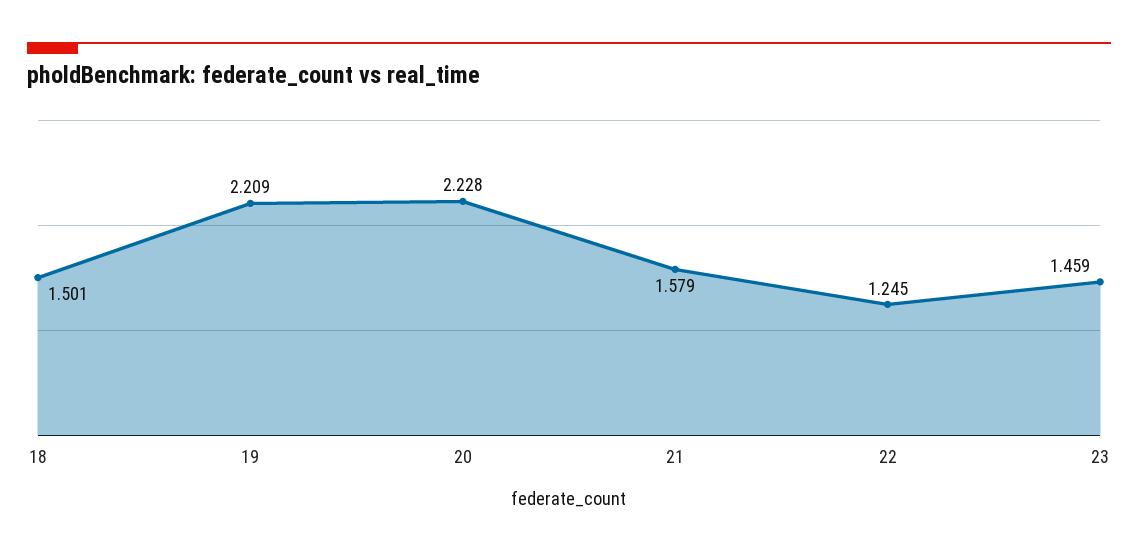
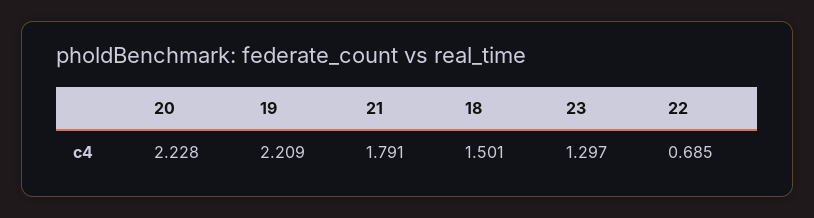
21: 1.579 -> 1.791
22: 1.245 -> 0.685
23: 1.459 -> 1.297

